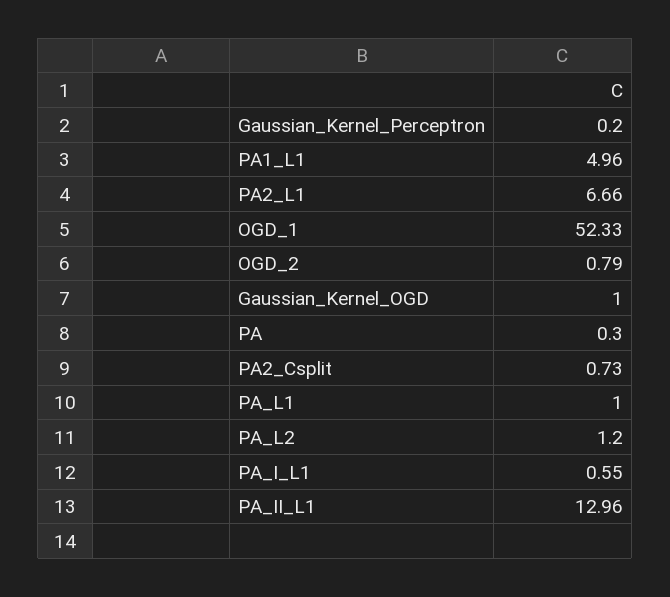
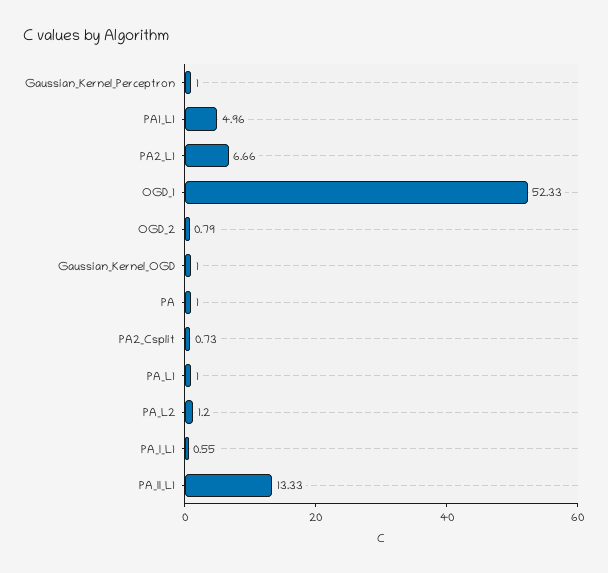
Gaussian_Kernel_Perceptron: 0.2 -> 1
PA: 0.3 -> 1
PA_II_L1: 12.96 -> 13.33

